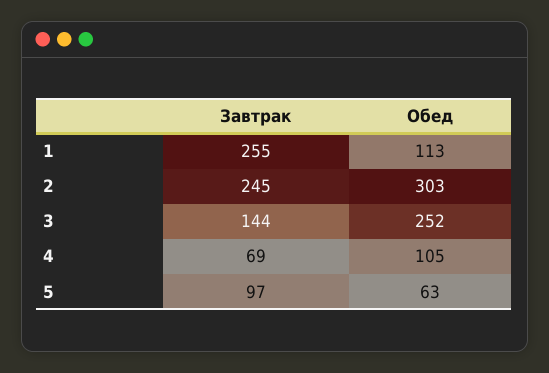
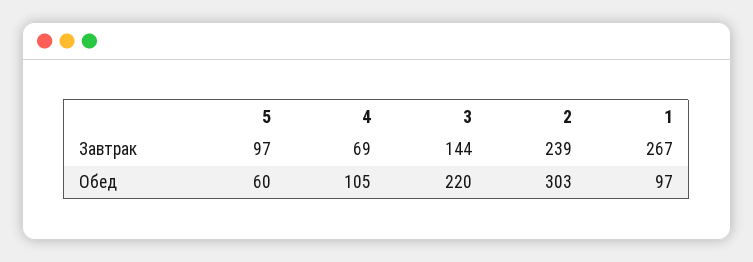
Завтрак, 1: 255 -> 267
Обед, 1: 113 -> 97
Завтрак, 2: 245 -> 239
Обед, 3: 252 -> 220
Обед, 5: 63 -> 60

